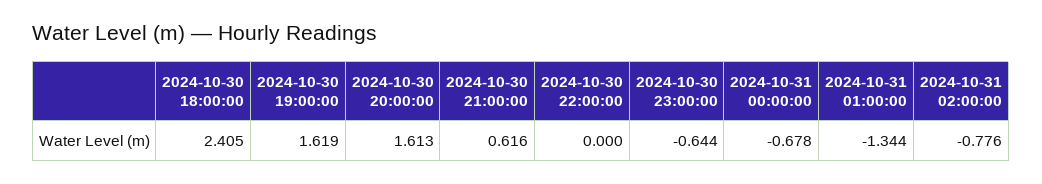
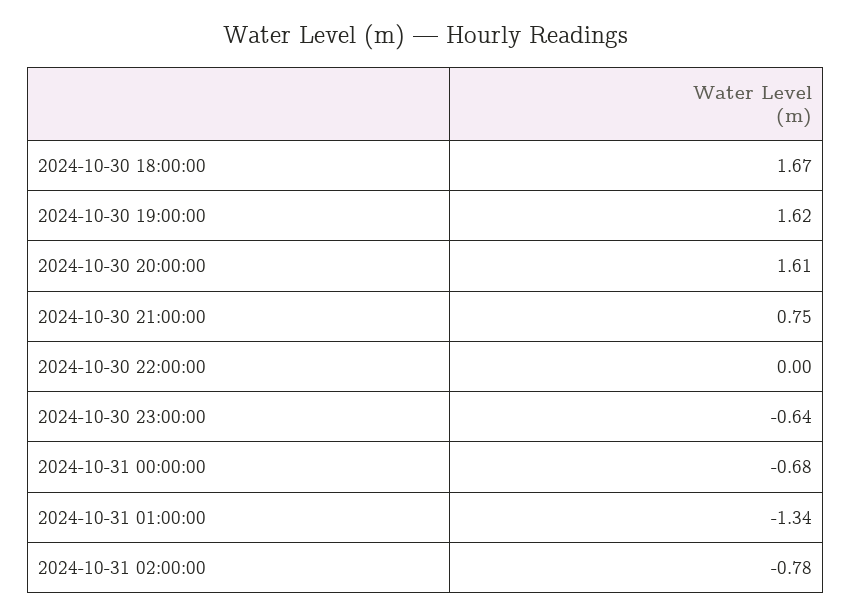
2024-10-30 18:00:00: 2.405 -> 1.67
2024-10-30 21:00:00: 0.616 -> 0.75

